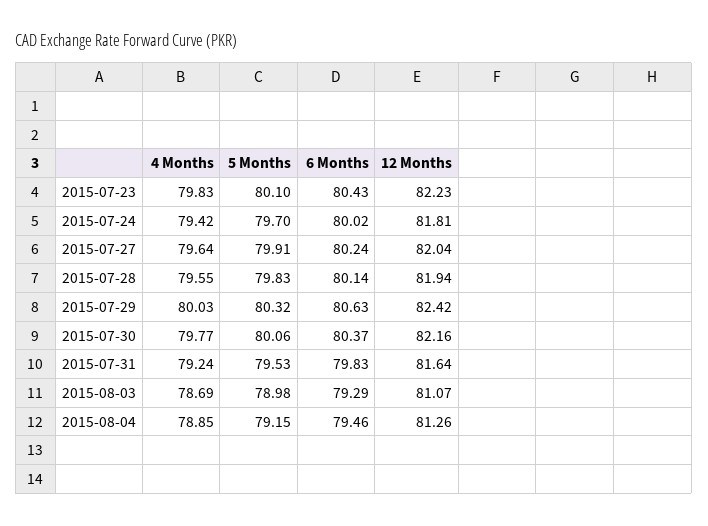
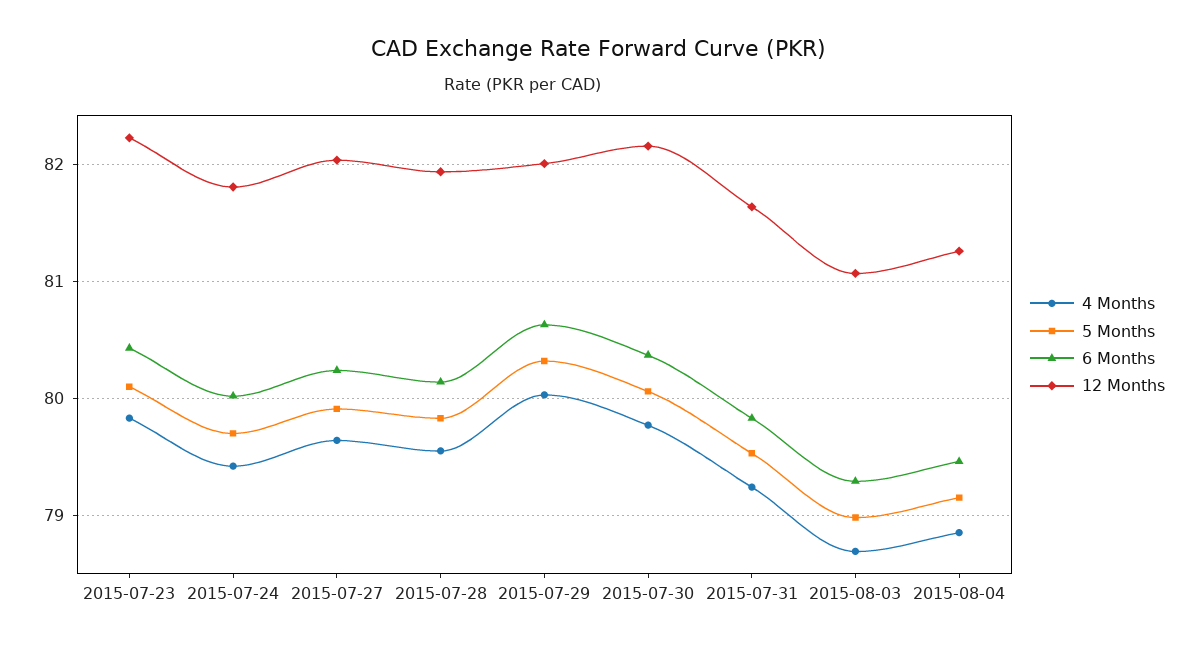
12 Months, 2015-07-29: 82.42 -> 82

